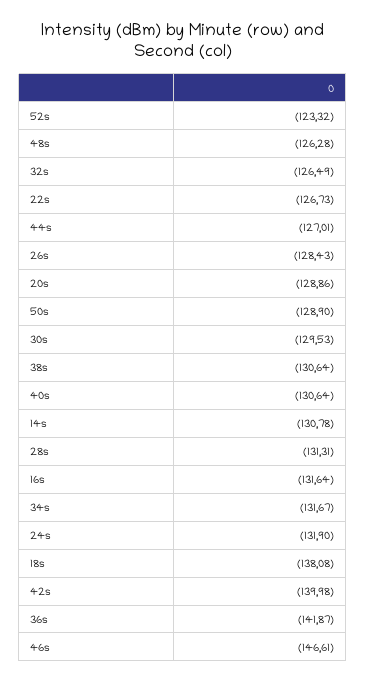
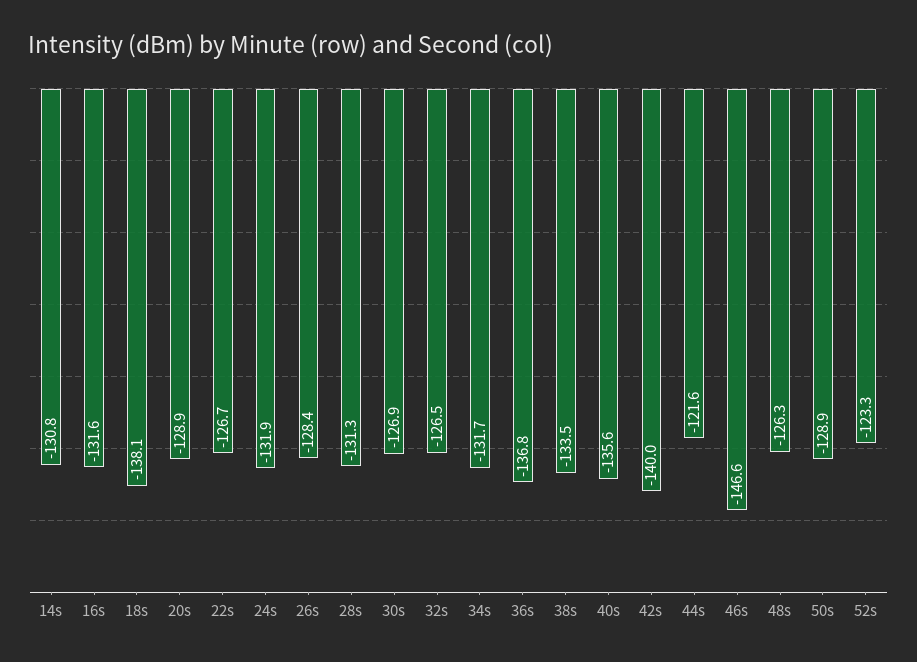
44s: -127.01 -> -121.6
30s: -129.53 -> -126.9
38s: -130.64 -> -133.5
40s: -130.64 -> -135.6
36s: -141.87 -> -136.8

